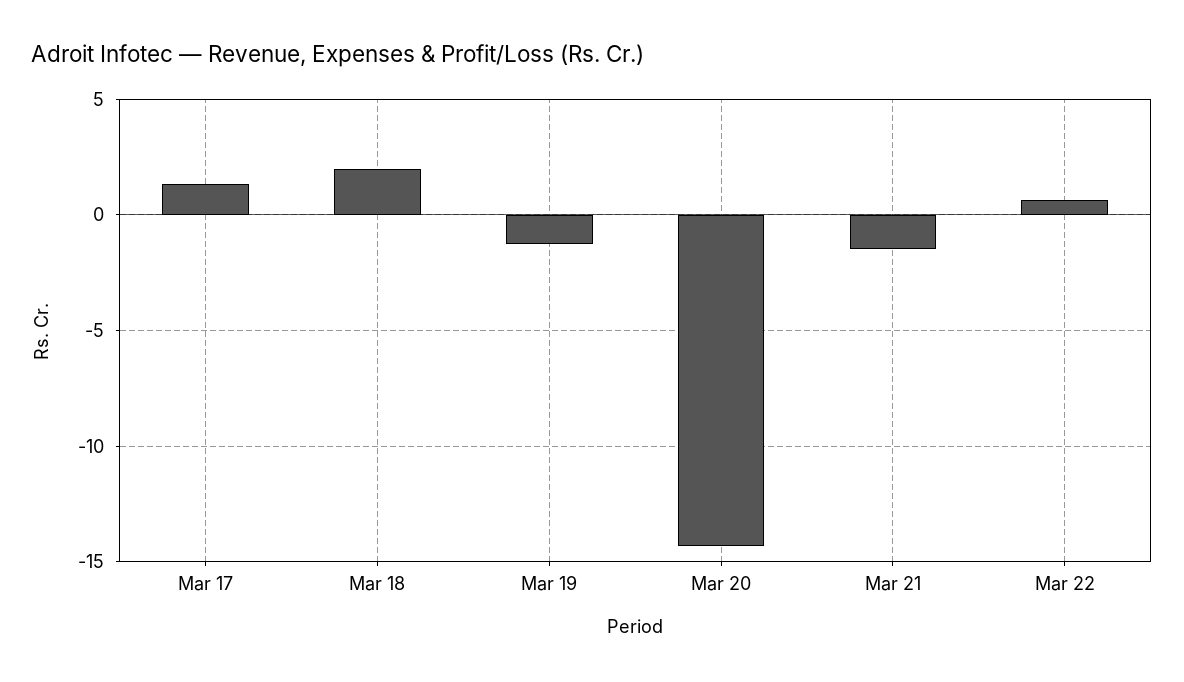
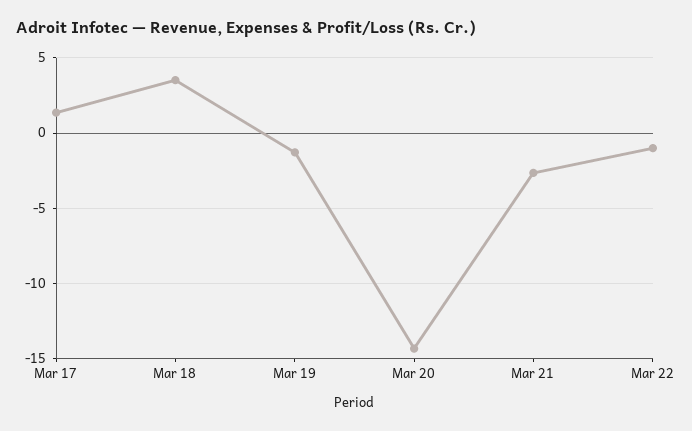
Mar 18: 2 -> 3.5
Mar 21: -1.5 -> -2.5
Mar 22: 0.5 -> -1

